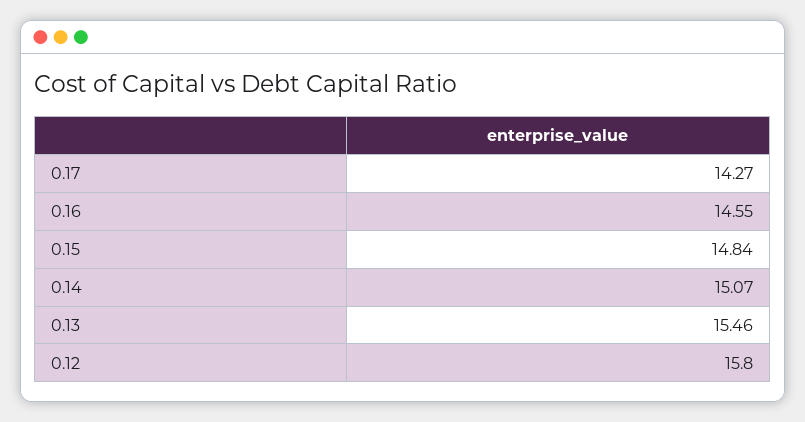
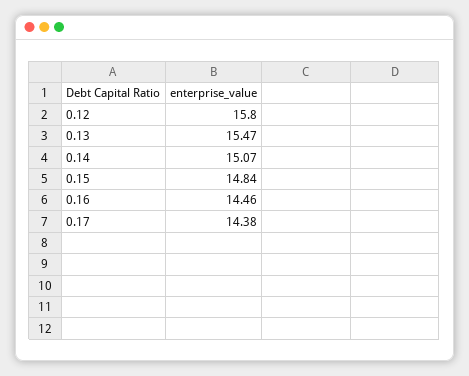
0.17: 14.27 -> 14.38
0.16: 14.55 -> 14.46
0.13: 15.46 -> 15.47

